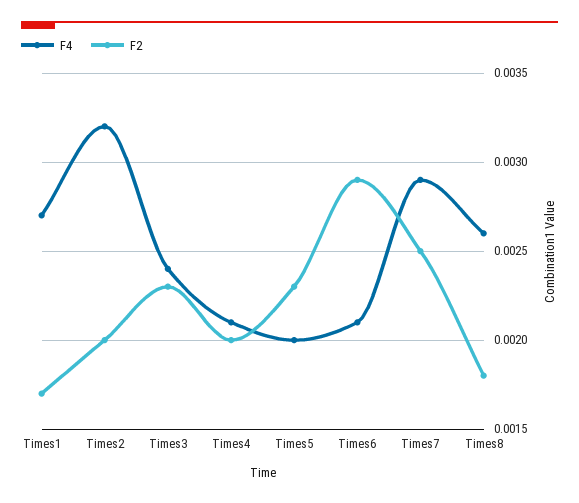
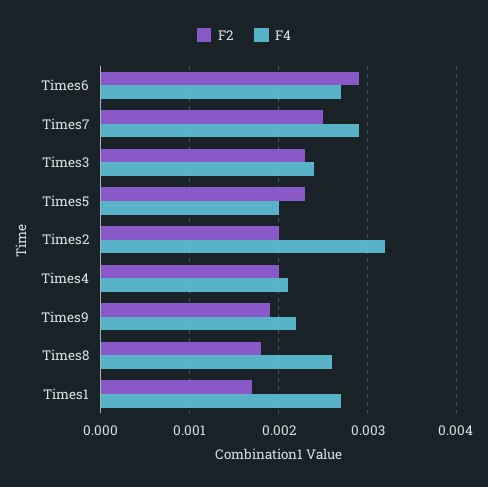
F4, Times6: 0.0021 -> 0.0027
F2, Times9: none -> 0.0019
F4, Times9: none -> 0.0022

